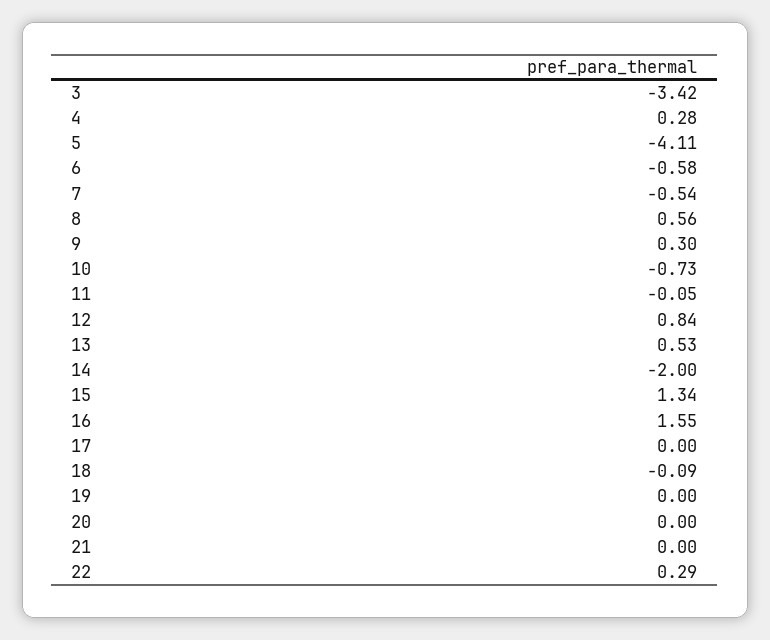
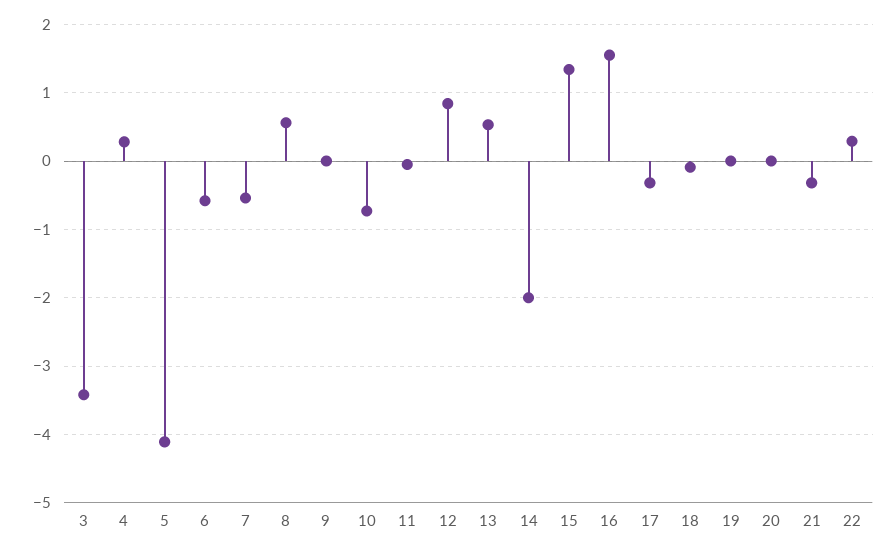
9: 0.3 -> 0
17: 0 -> -0.3
21: 0 -> -0.3

